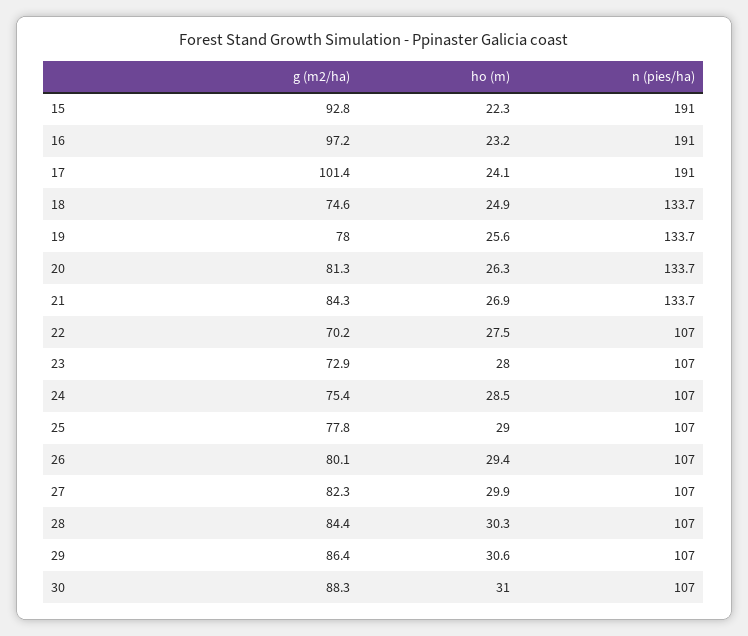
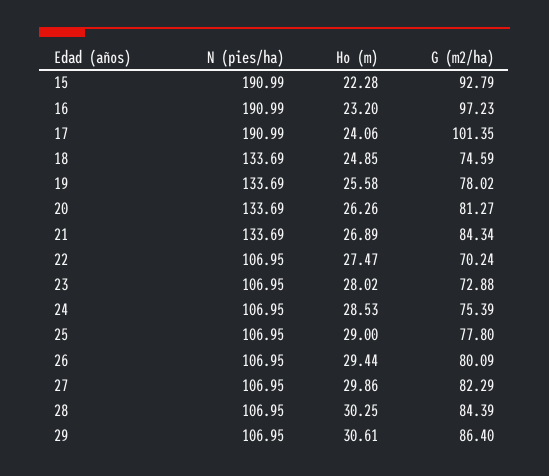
g (m2/ha), 30: 88.3 -> none
ho (m), 30: 31 -> none
n (pies/ha), 30: 107 -> none

